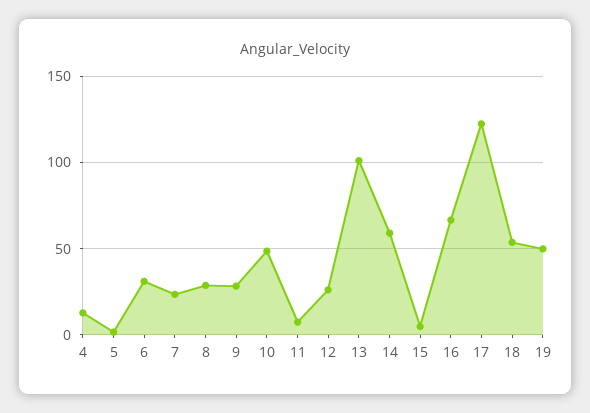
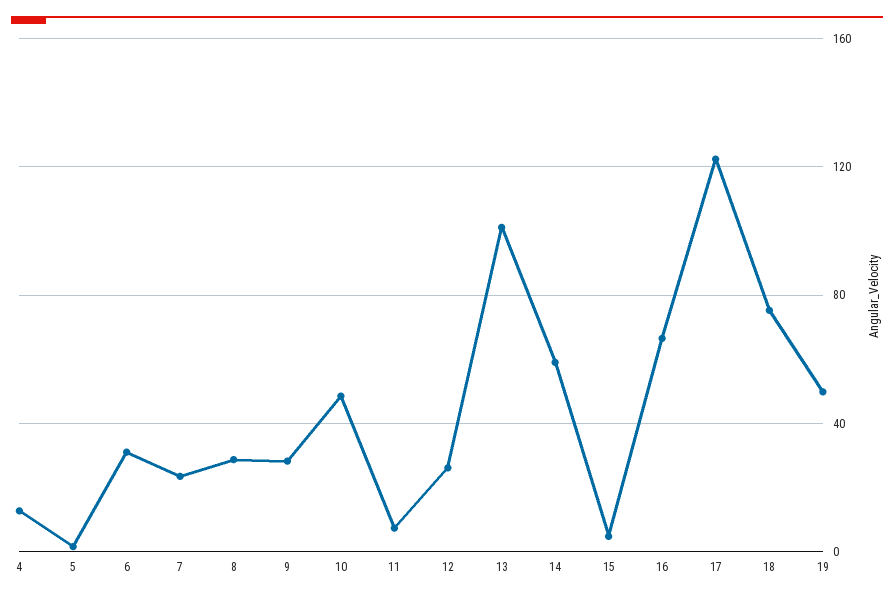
18: 55 -> 75

